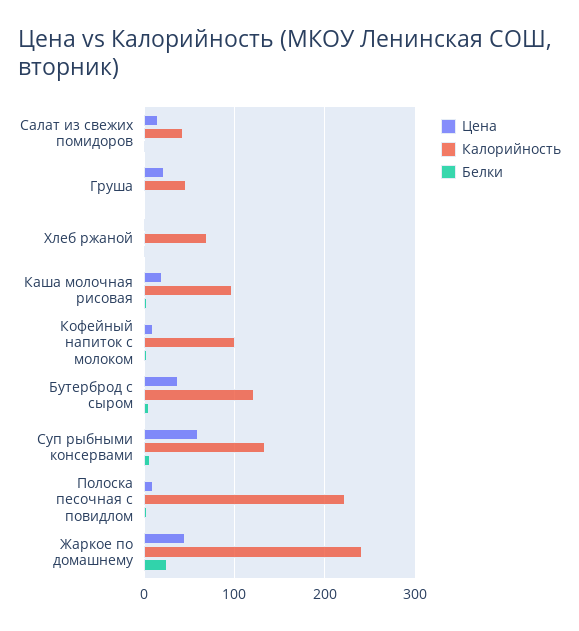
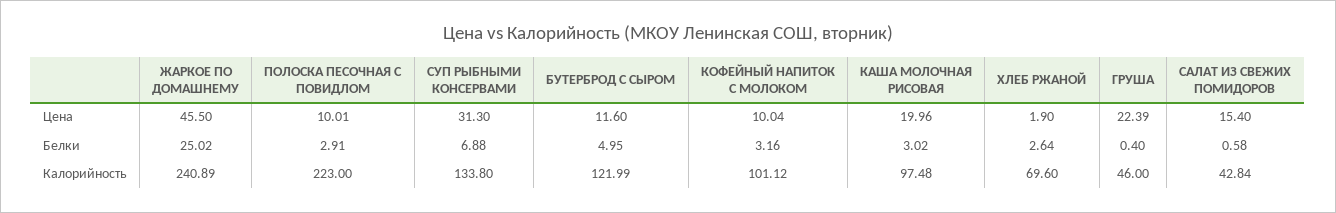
Цена, Бутерброд с сыром: 40 -> 11.6
Цена, Суп рыбными консервами: 60 -> 31.3

